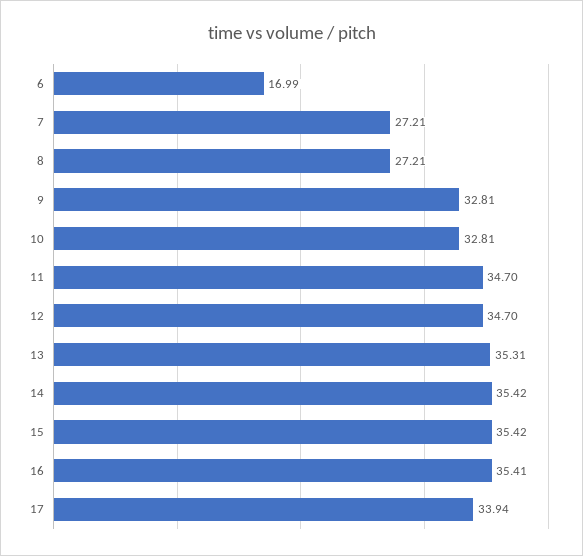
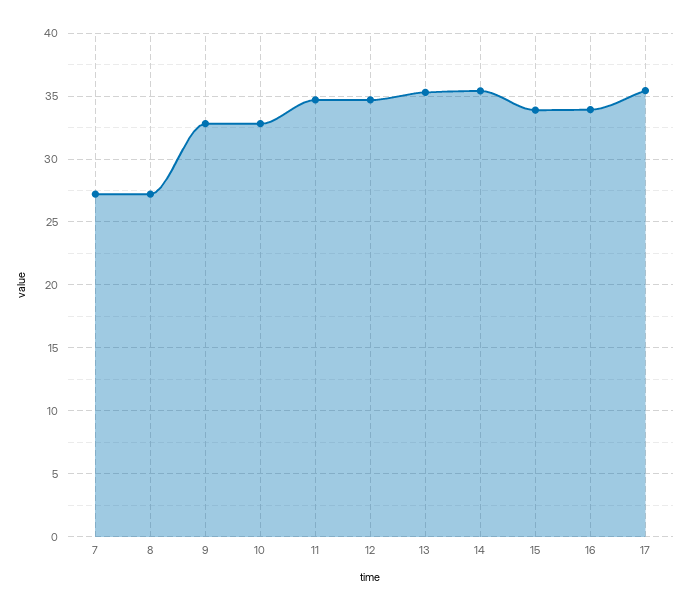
6: 16.99 -> none
15: 35.42 -> 34
16: 35.41 -> 34
17: 33.94 -> 35.5

